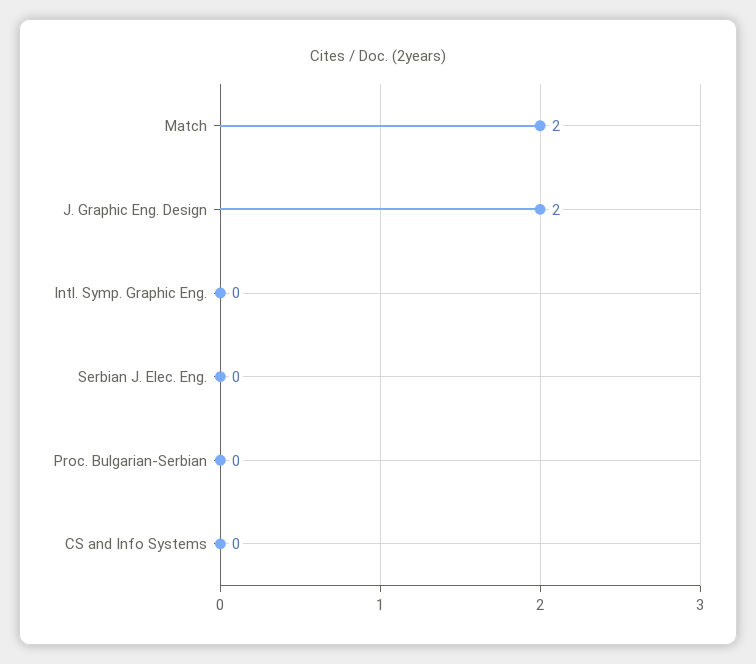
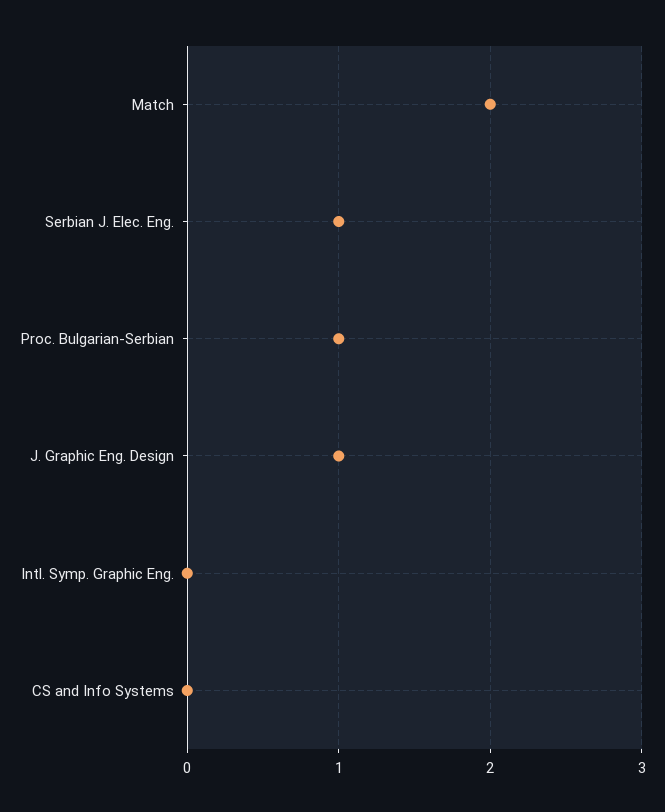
J. Graphic Eng. Design: 2 -> 1
Serbian J. Elec. Eng.: 0 -> 1
Proc. Bulgarian-Serbian: 0 -> 1

